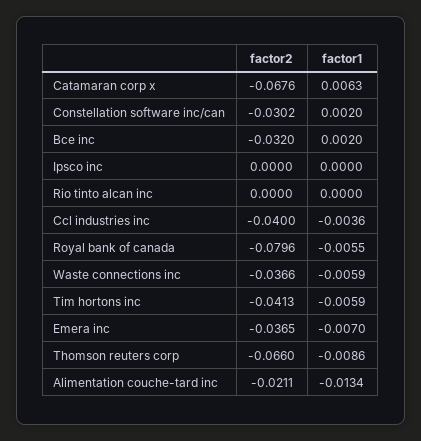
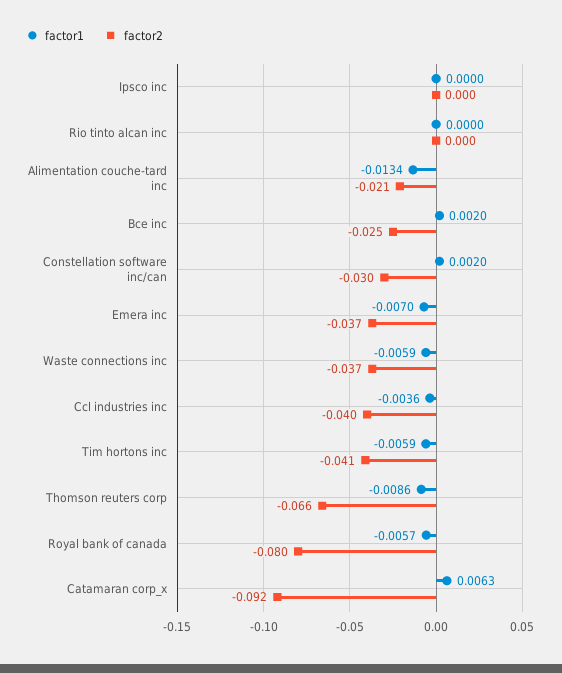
factor2, Catamaran corp x: -0.0676 -> -0.092
factor2, Bce inc: -0.032 -> -0.025
factor1, Royal bank of canada: -0.0055 -> -0.0057

